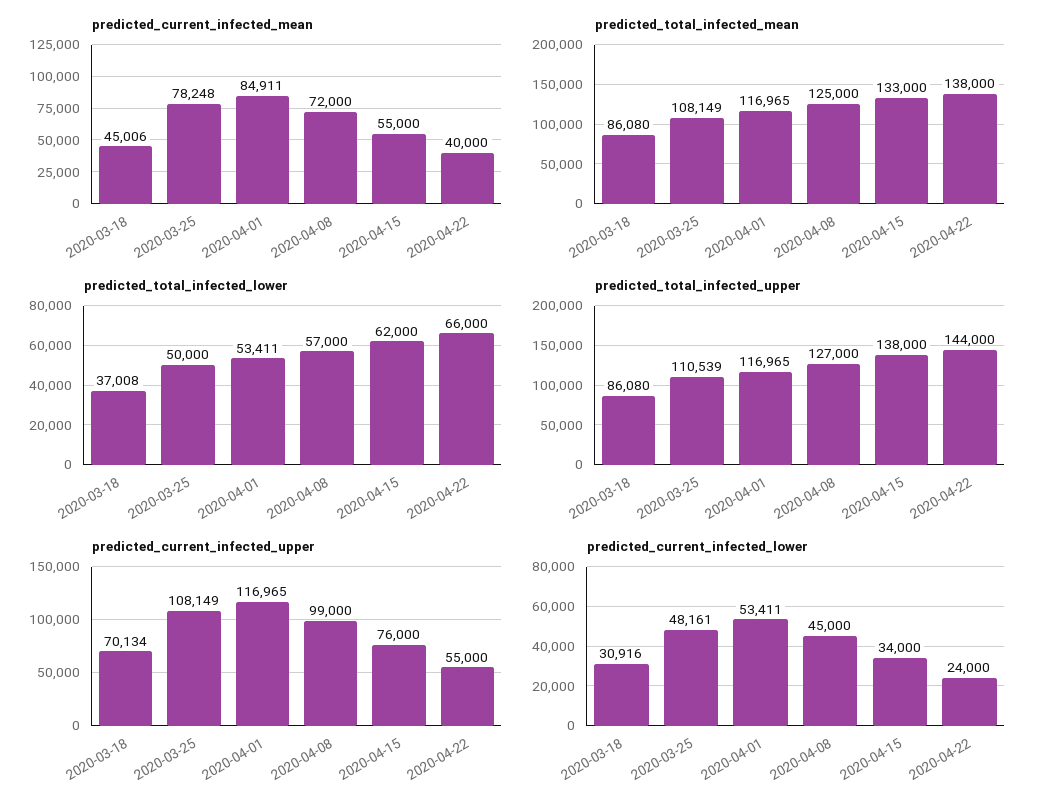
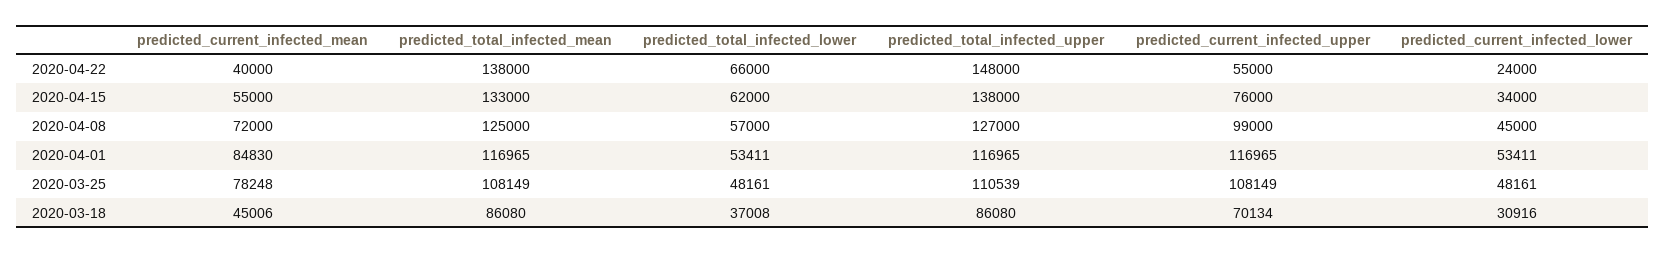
predicted_current_infected_mean, 2020-04-01: 84911 -> 84830
predicted_total_infected_lower, 2020-03-25: 50000 -> 48161
predicted_total_infected_upper, 2020-04-22: 144000 -> 148000

